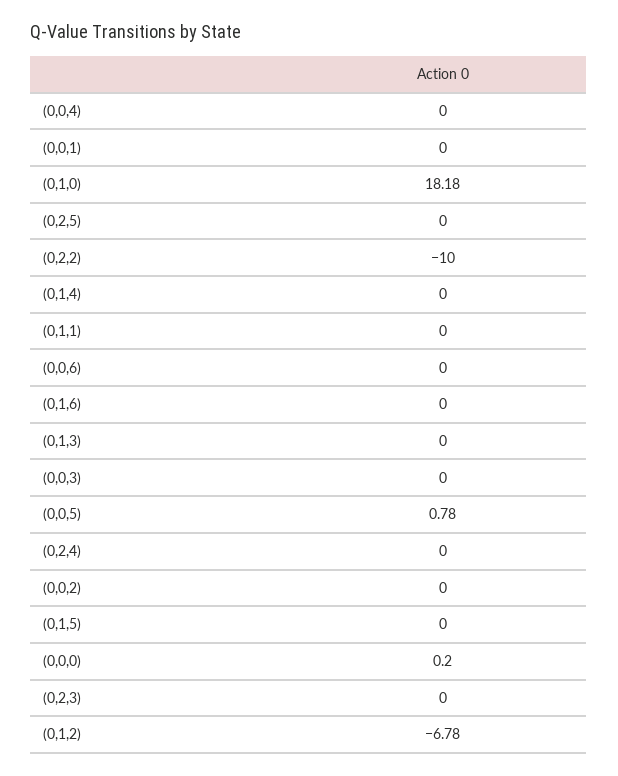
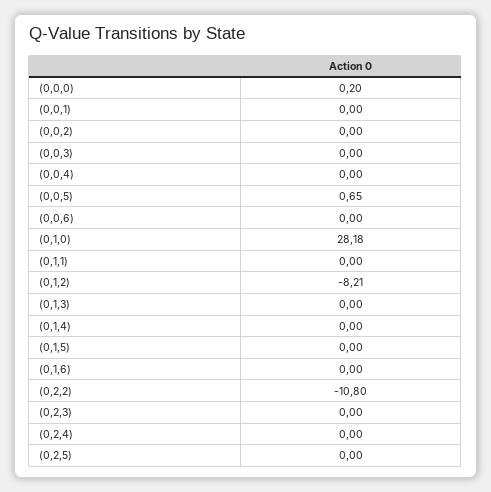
(0,1,0): 18.18 -> 28.18
(0,2,2): -10 -> -10.8
(0,0,5): 0.78 -> 0.65
(0,1,2): -6.78 -> -8.21

